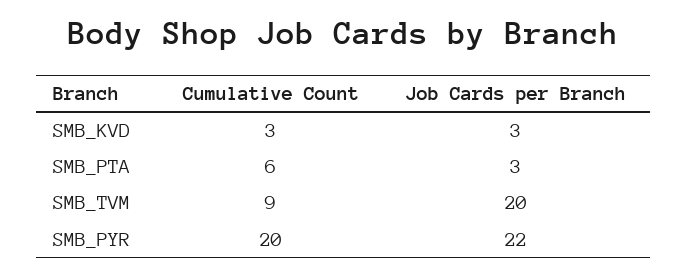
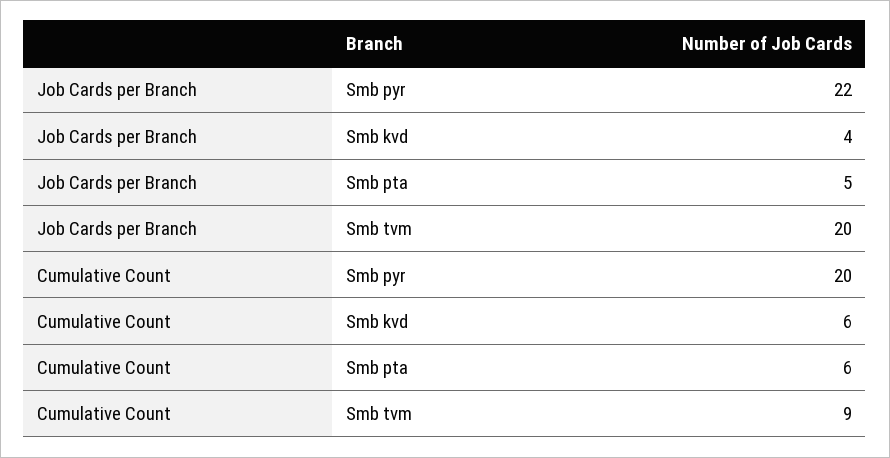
Cumulative Count, SMB_KVD: 3 -> 6
Job Cards per Branch, SMB_KVD: 3 -> 4
Job Cards per Branch, SMB_PTA: 3 -> 5

